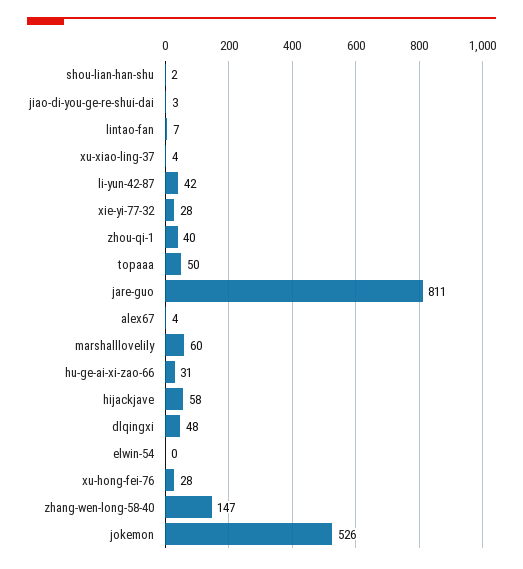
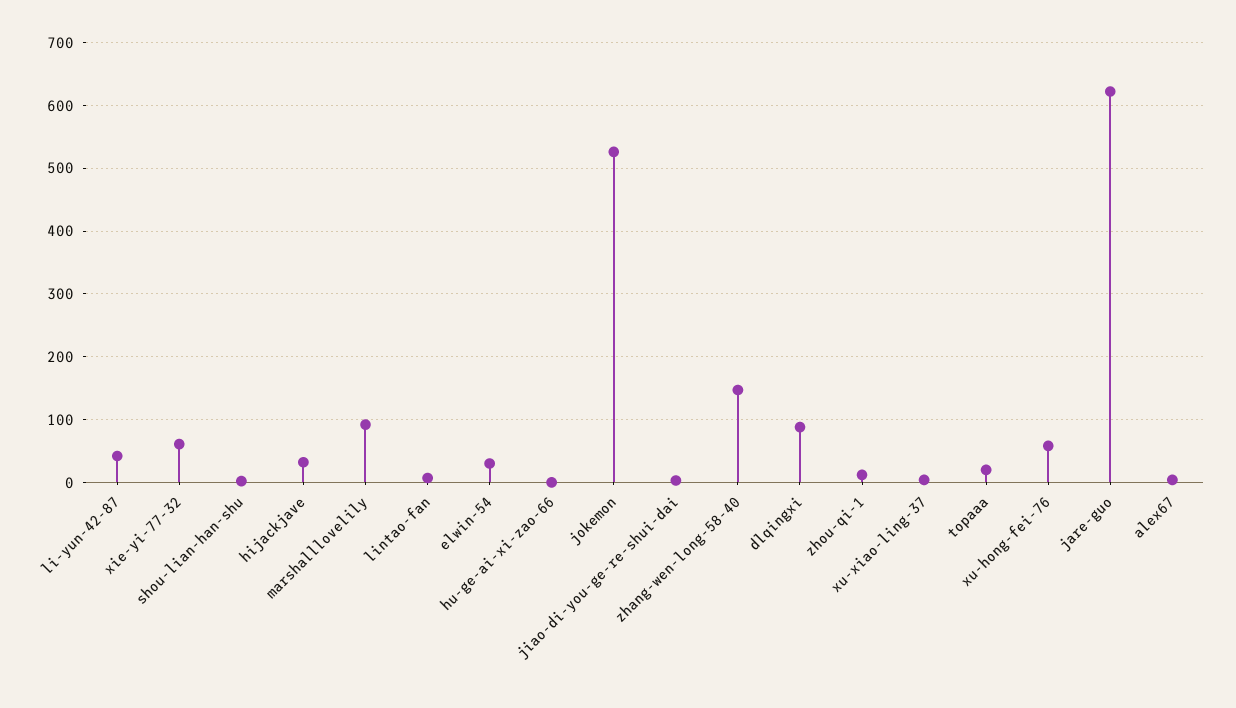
xie-yi-77-32: 28 -> 60
zhou-qi-1: 40 -> 10
topaaa: 50 -> 20
jare-guo: 811 -> 620
marshalllovelily: 60 -> 90
hu-ge-ai-xi-zao-66: 31 -> 0
hijackjave: 58 -> 30
dlqingxi: 48 -> 90
elwin-54: 0 -> 30
xu-hong-fei-76: 28 -> 60

